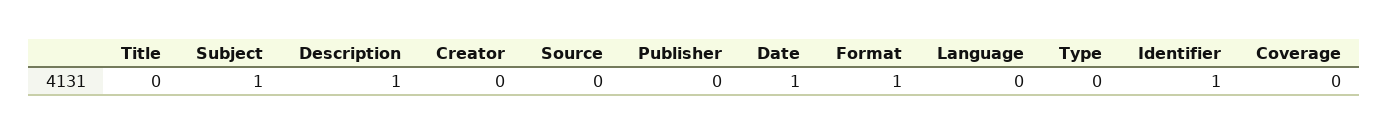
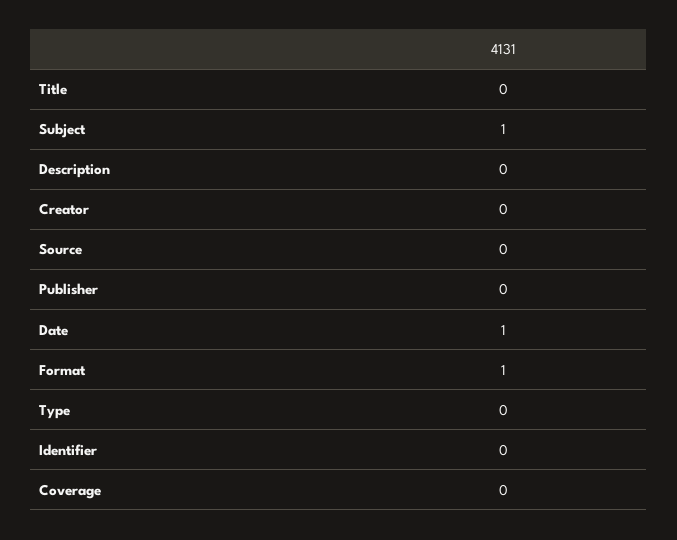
Description: 1 -> 0
Language: 0 -> none
Identifier: 1 -> 0

